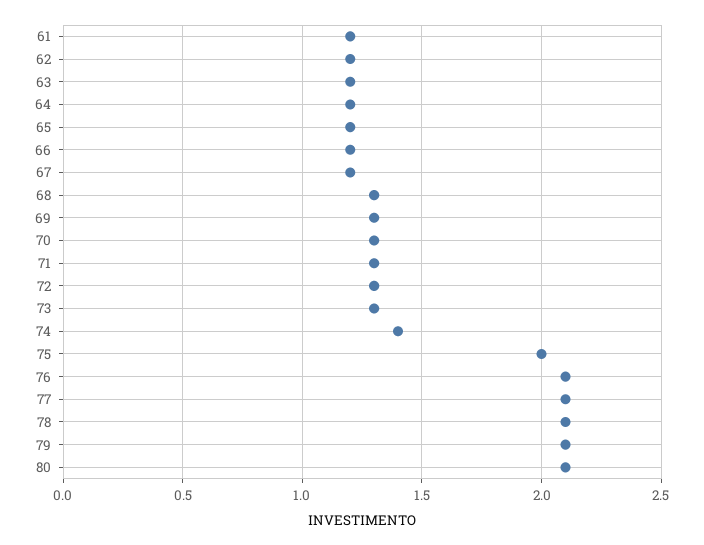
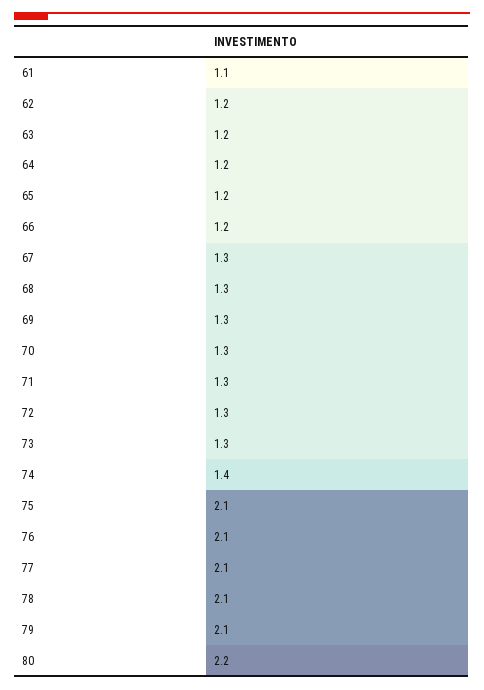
61: 1.2 -> 1.1
67: 1.2 -> 1.3
75: 2 -> 2.1
80: 2.1 -> 2.2

